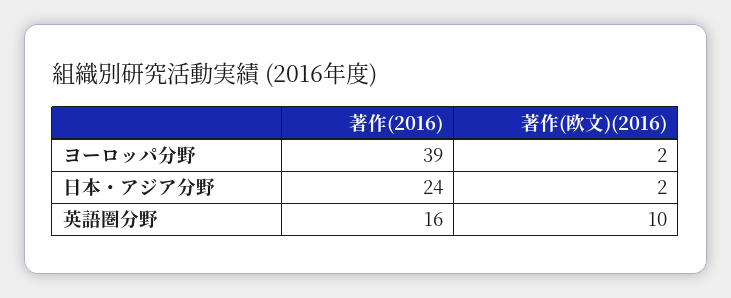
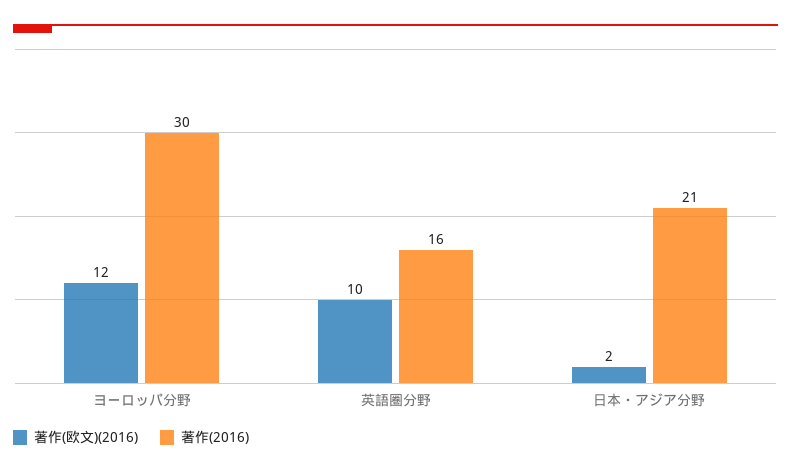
著作(2016), ヨーロッパ分野: 39 -> 30
著作(欧文)(2016), ヨーロッパ分野: 2 -> 12
著作(2016), 日本・アジア分野: 24 -> 21

